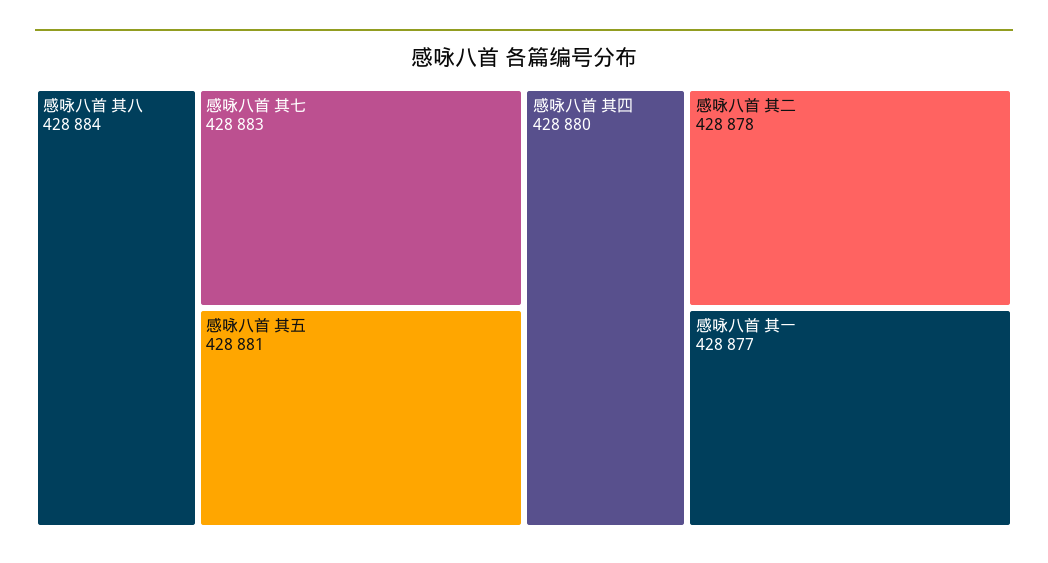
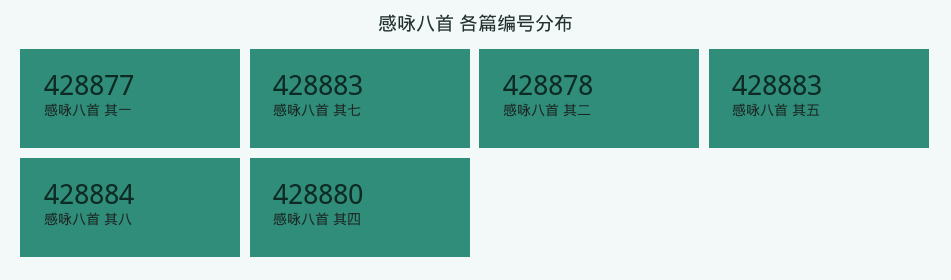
感咏八首 其五: 428881 -> 428883

